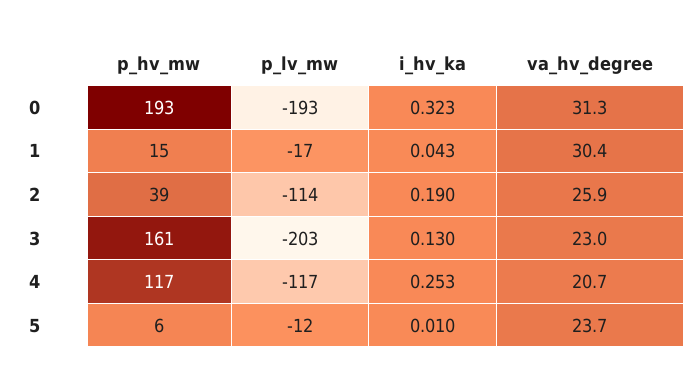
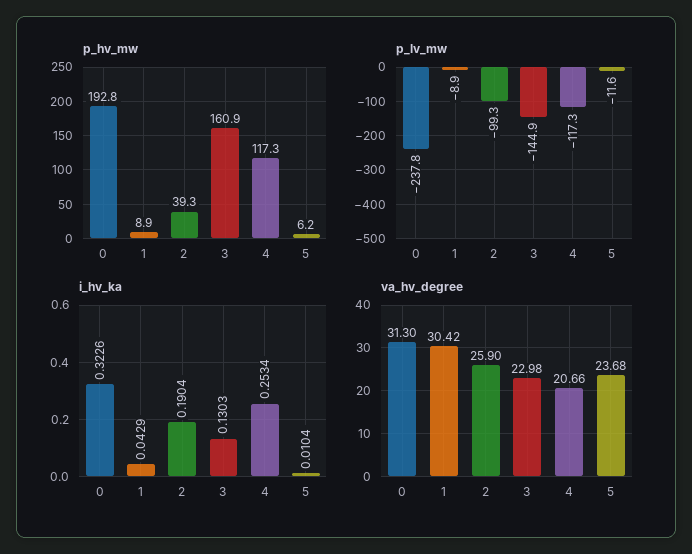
p_lv_mw, 0: -193 -> -237.8
p_hv_mw, 1: 15 -> 8.9
p_lv_mw, 1: -17 -> -8.9
p_lv_mw, 2: -114 -> -99.3
p_lv_mw, 3: -203 -> -144.9

